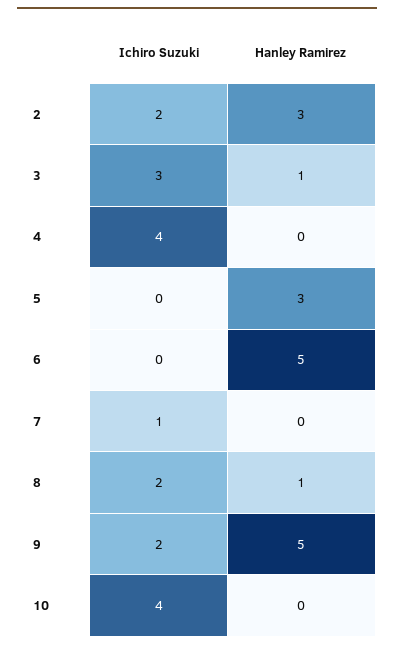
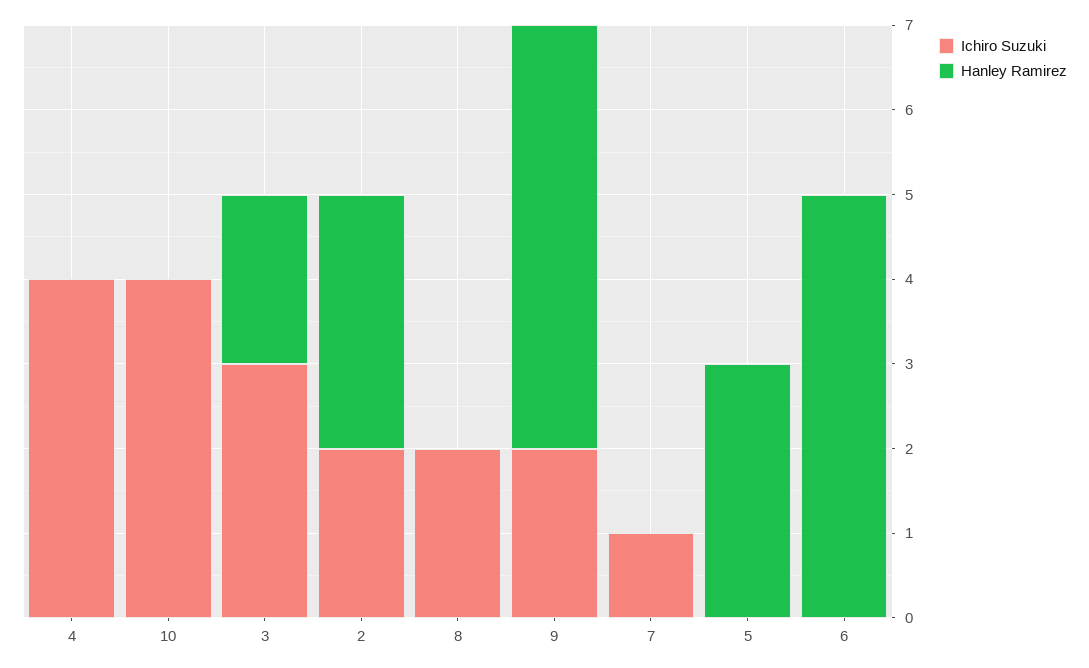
Hanley Ramirez, 3: 1 -> 2
Hanley Ramirez, 8: 1 -> 0

